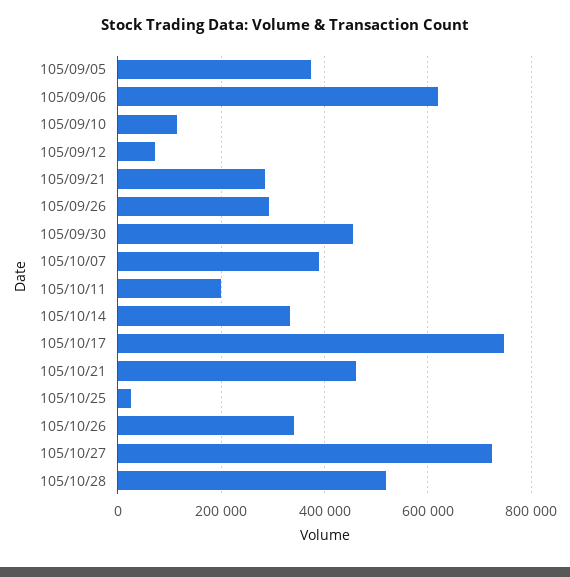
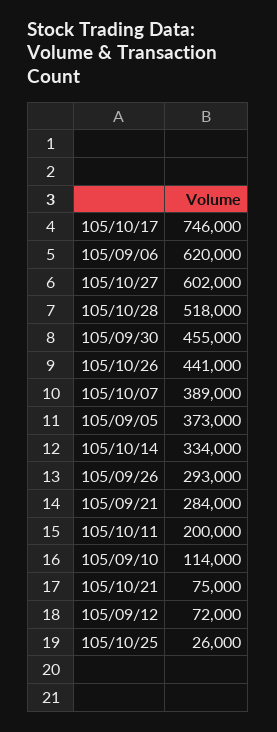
105/10/21: 460000 -> 75000
105/10/26: 340000 -> 441000
105/10/27: 720000 -> 602000

